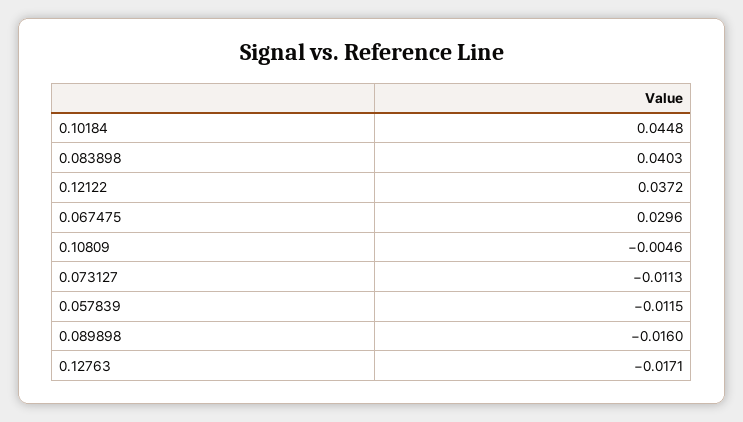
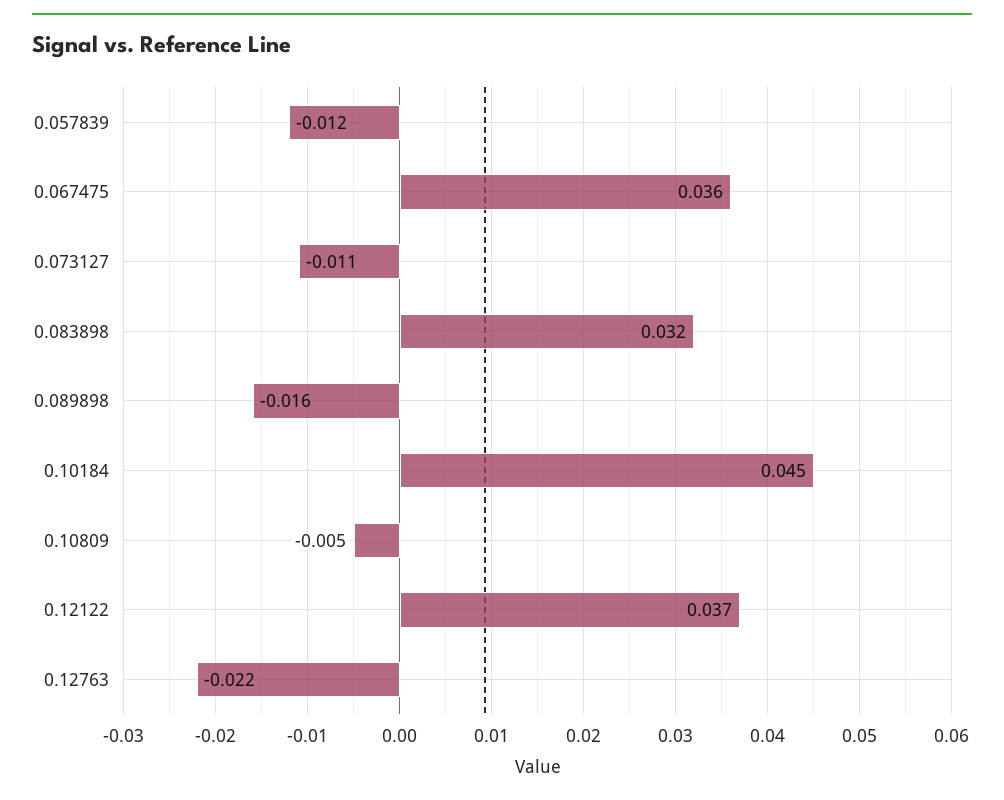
0.083898: 0.0403 -> 0.032
0.067475: 0.0296 -> 0.036
0.12763: -0.0171 -> -0.022

